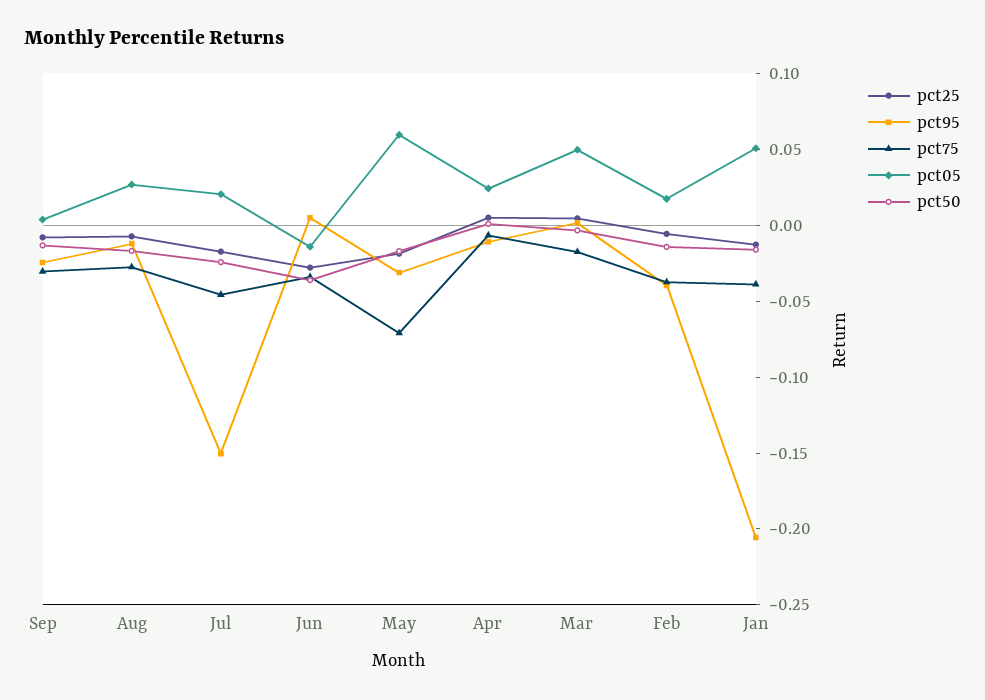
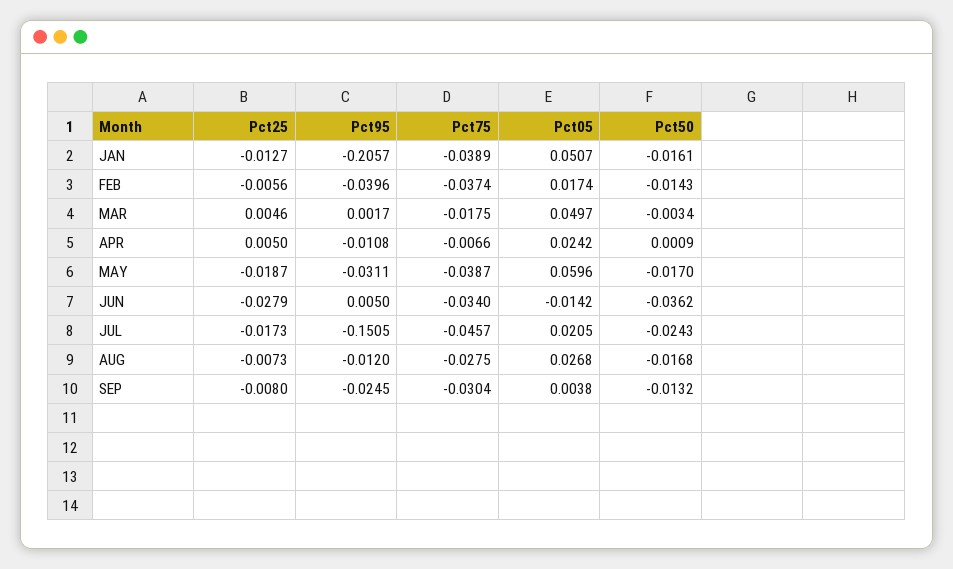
pct75, May: -0.07 -> -0.0387

